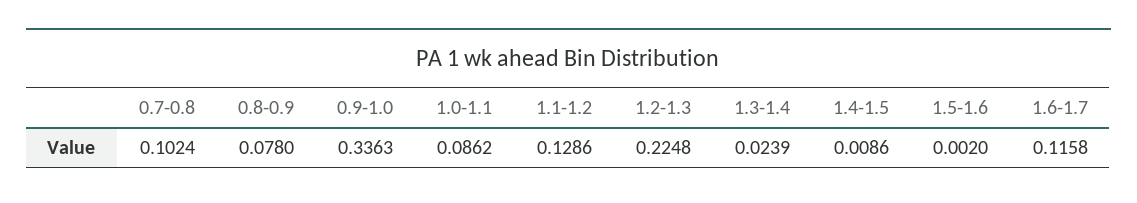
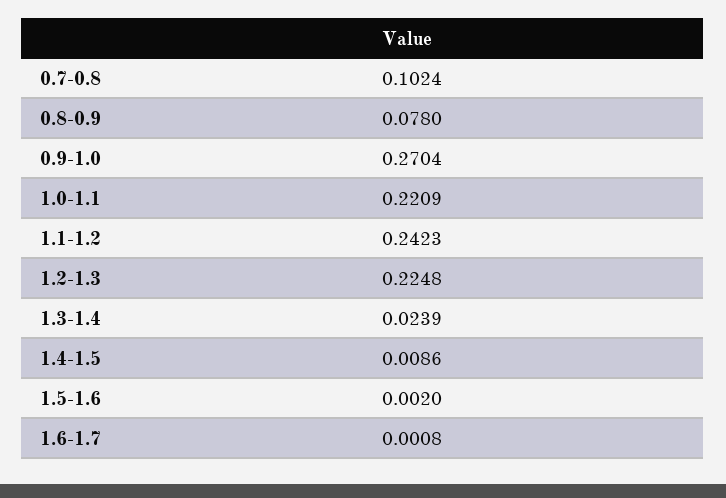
0.9-1.0: 0.3363 -> 0.2704
1.0-1.1: 0.0862 -> 0.2209
1.1-1.2: 0.1286 -> 0.2423
1.6-1.7: 0.1158 -> 0.0008

